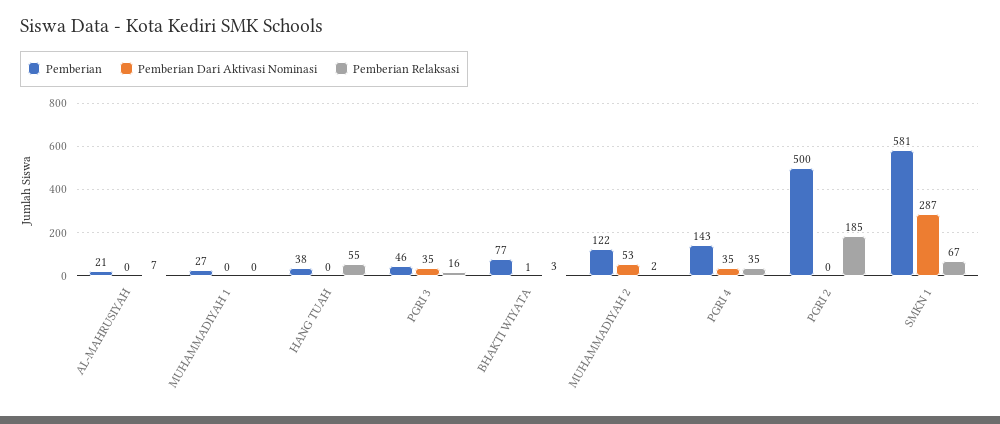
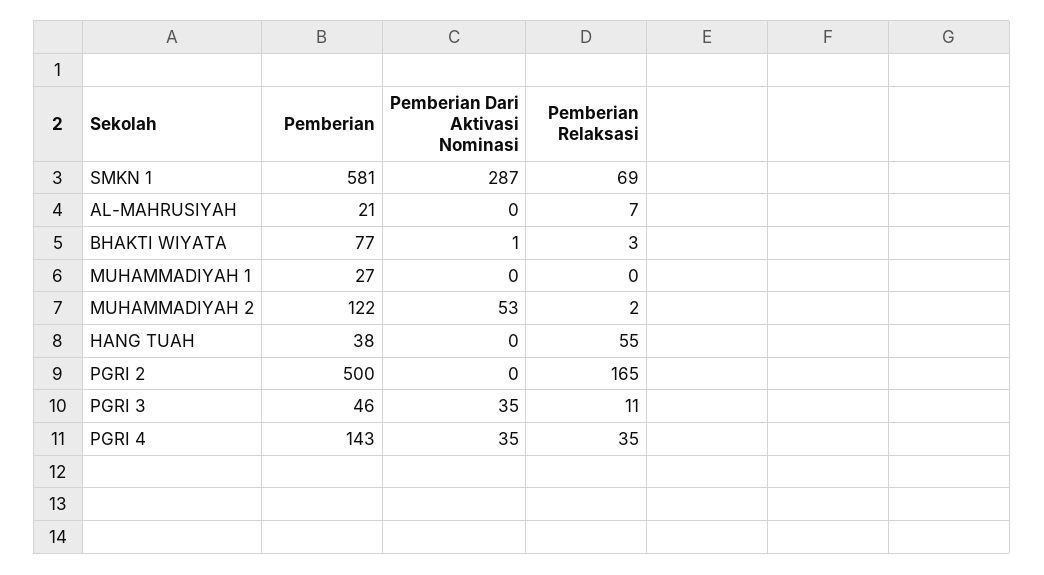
Pemberian Relaksasi, PGRI 3: 16 -> 11
Pemberian Relaksasi, PGRI 2: 185 -> 165
Pemberian Relaksasi, SMKN 1: 67 -> 69

